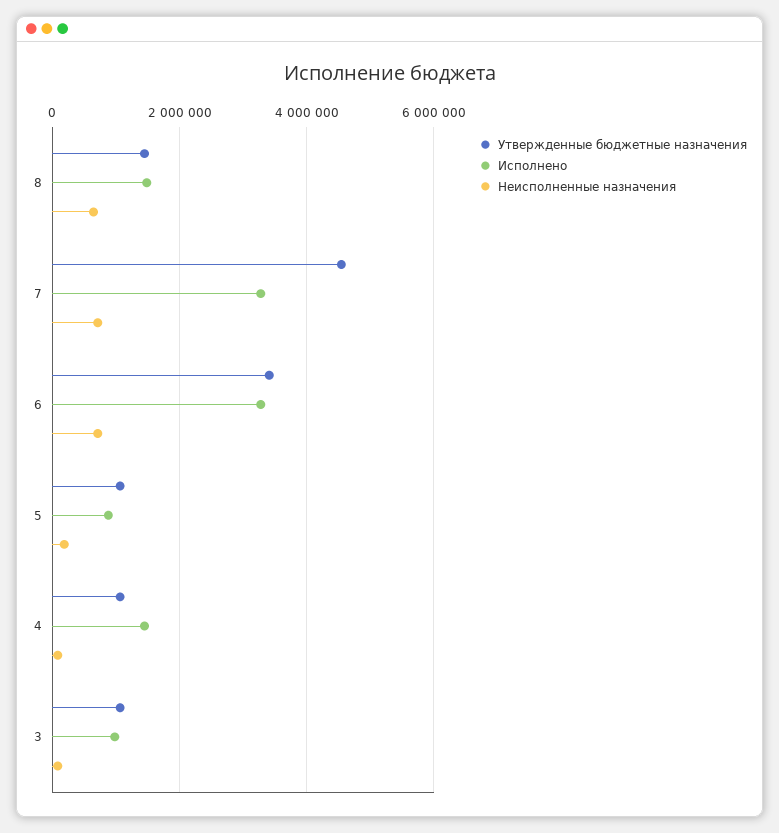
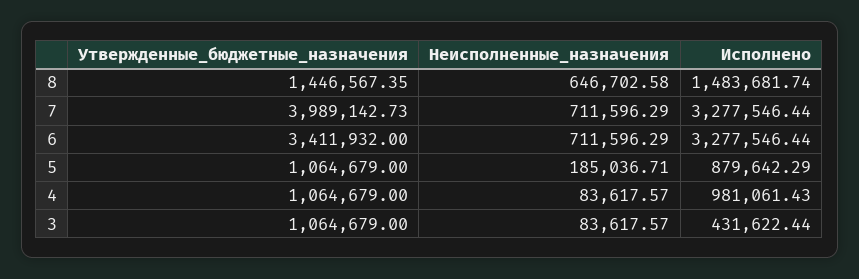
Утвержденные бюджетные назначения, 7: 4600000 -> 3989142.73
Исполнено, 4: 1400000 -> 981061.43
Исполнено, 3: 1000000 -> 431622.44

